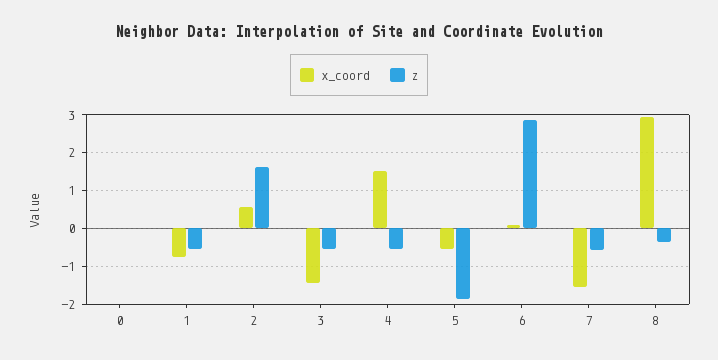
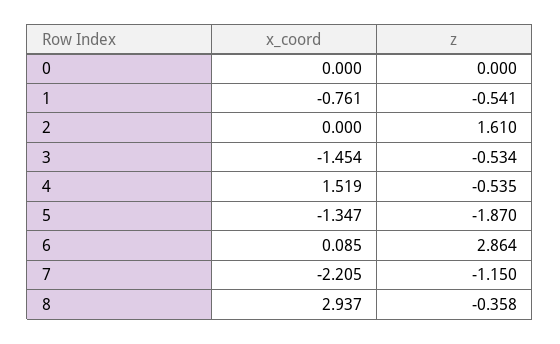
x_coord, 2: 0.6 -> 0
x_coord, 5: -0.6 -> -1.347
x_coord, 7: -1.6 -> -2.205
z, 7: -0.6 -> -1.15

